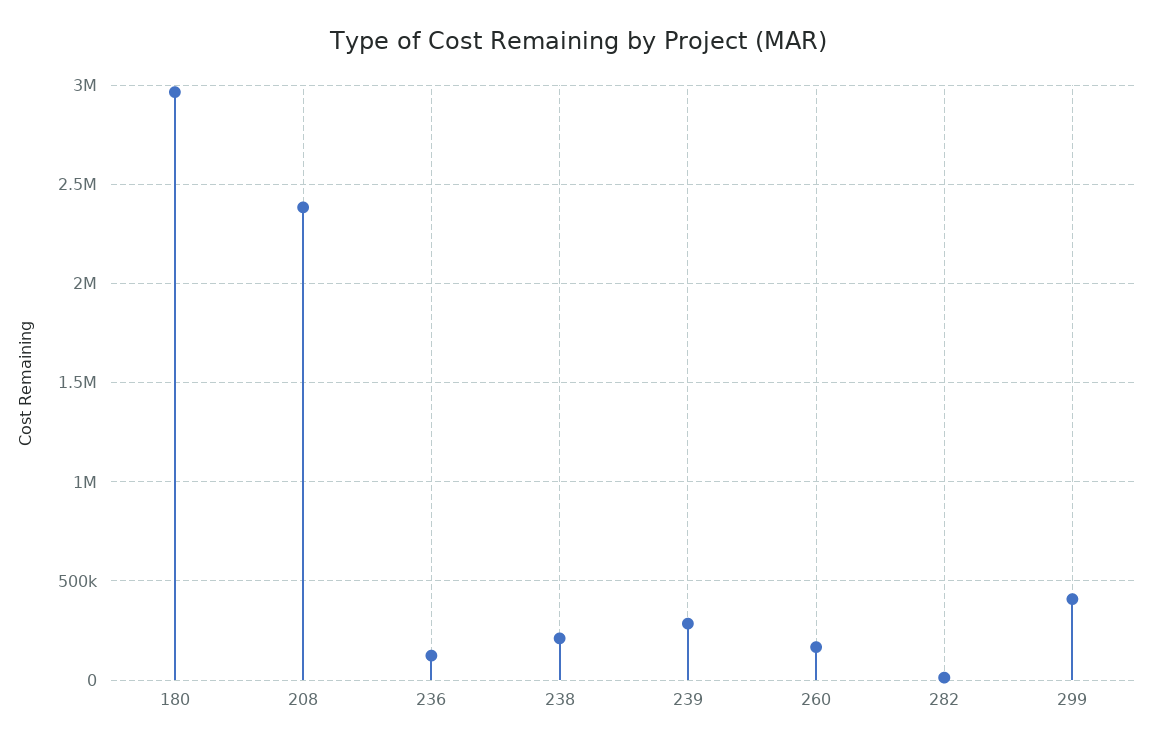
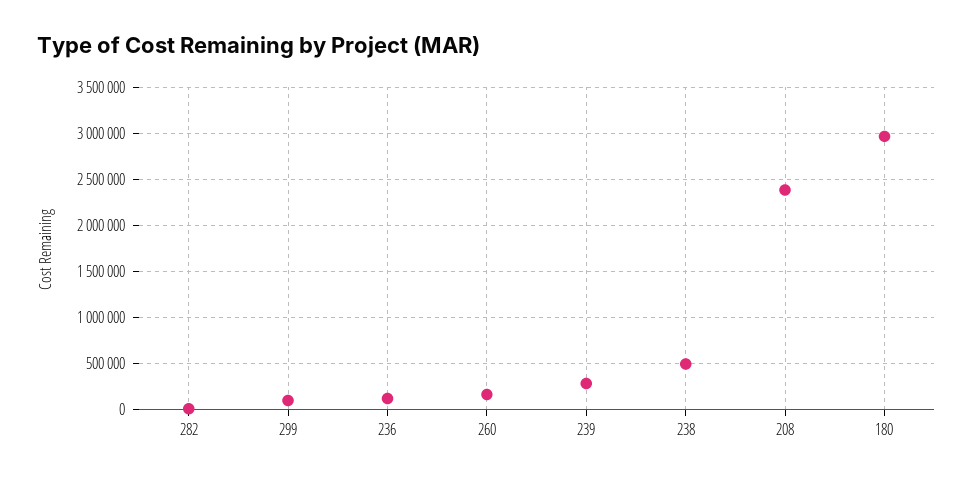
238: 200000 -> 500000
299: 400000 -> 100000

